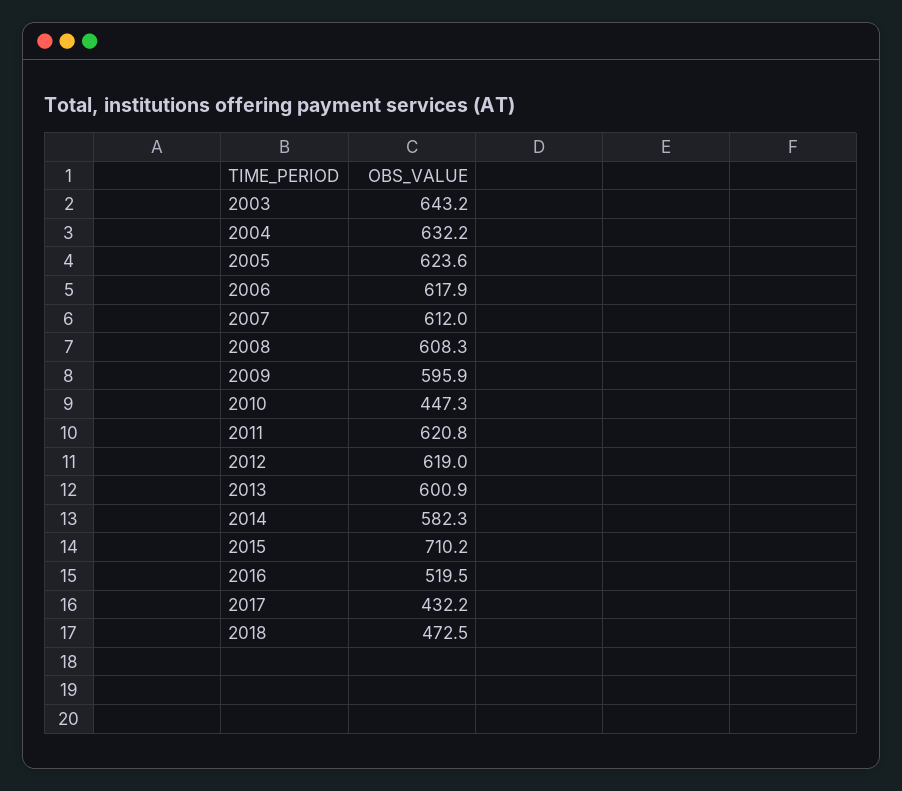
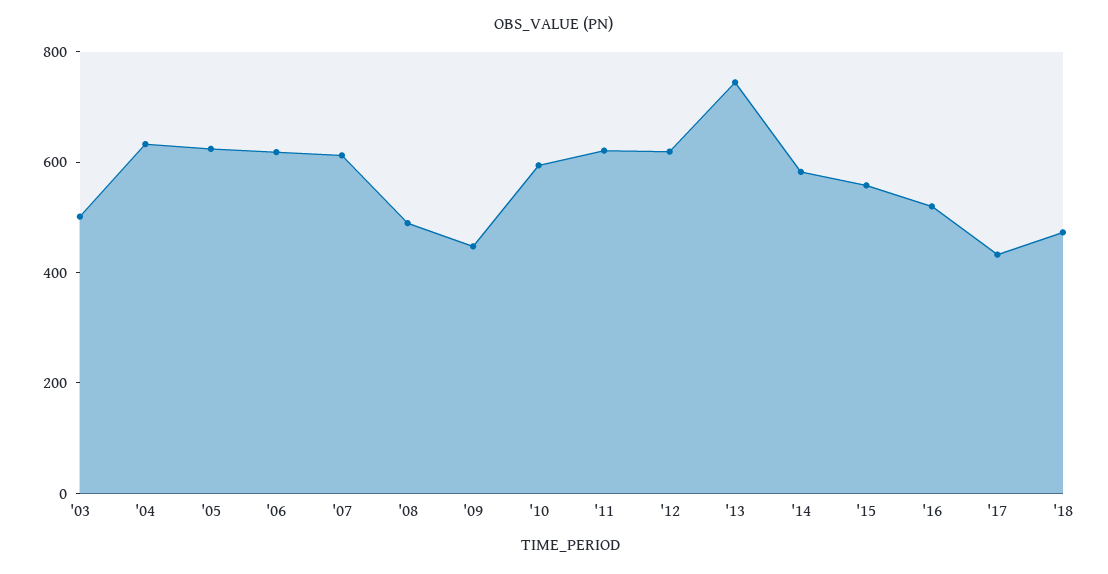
2003: 643.2 -> 500
2008: 608.3 -> 500
2009: 595.9 -> 450
2010: 447.3 -> 600
2013: 600.9 -> 750
2015: 710.2 -> 550

